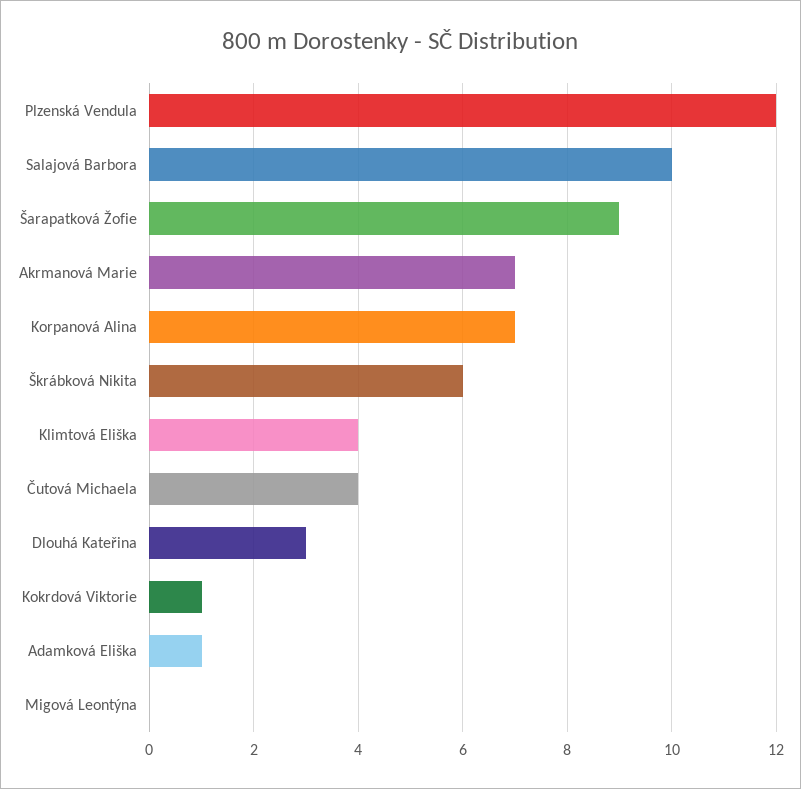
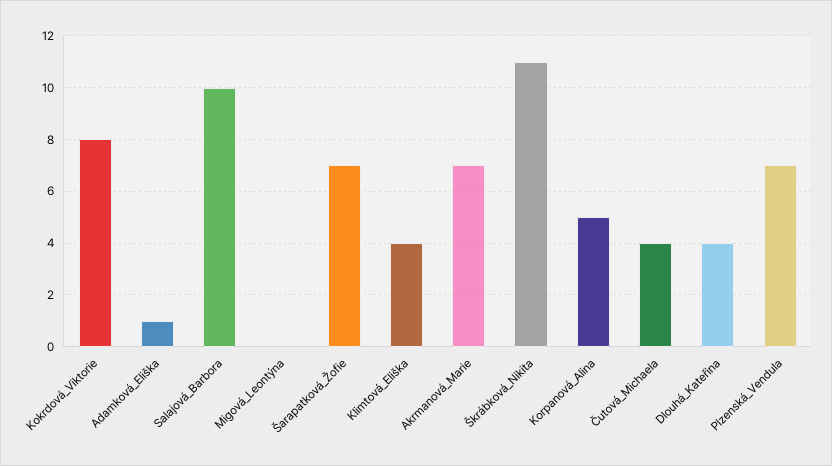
Plzenská Vendula: 12 -> 7
Šarapatková Žofie: 9 -> 7
Korpanová Alina: 7 -> 5
Škrábková Nikita: 6 -> 11
Dlouhá Kateřina: 3 -> 4
Kokrdová Viktorie: 1 -> 8

